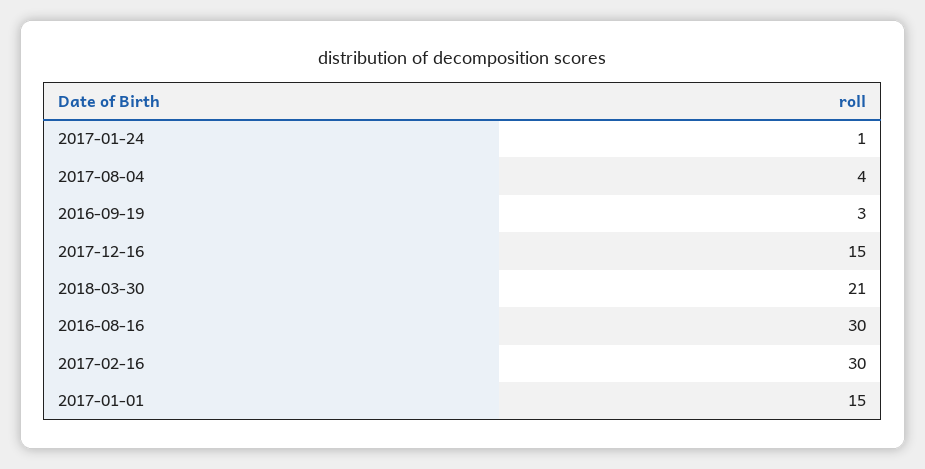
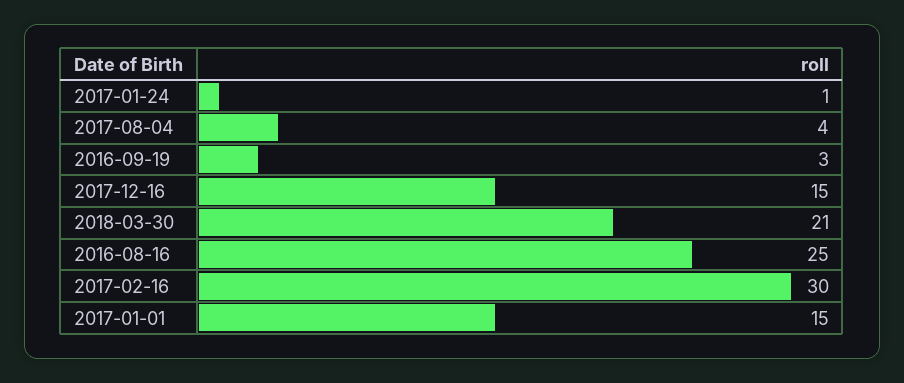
2016-08-16: 30 -> 25

